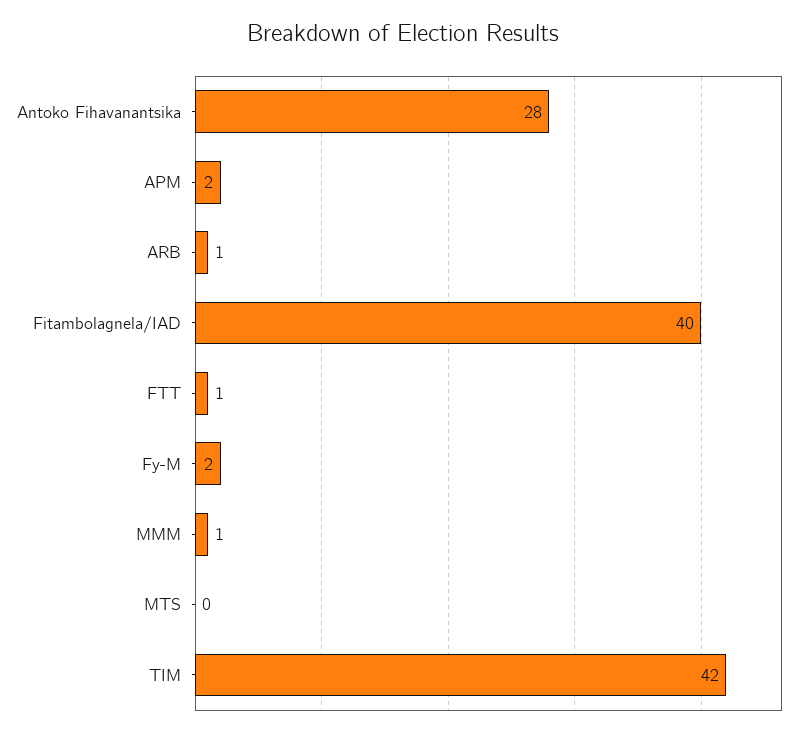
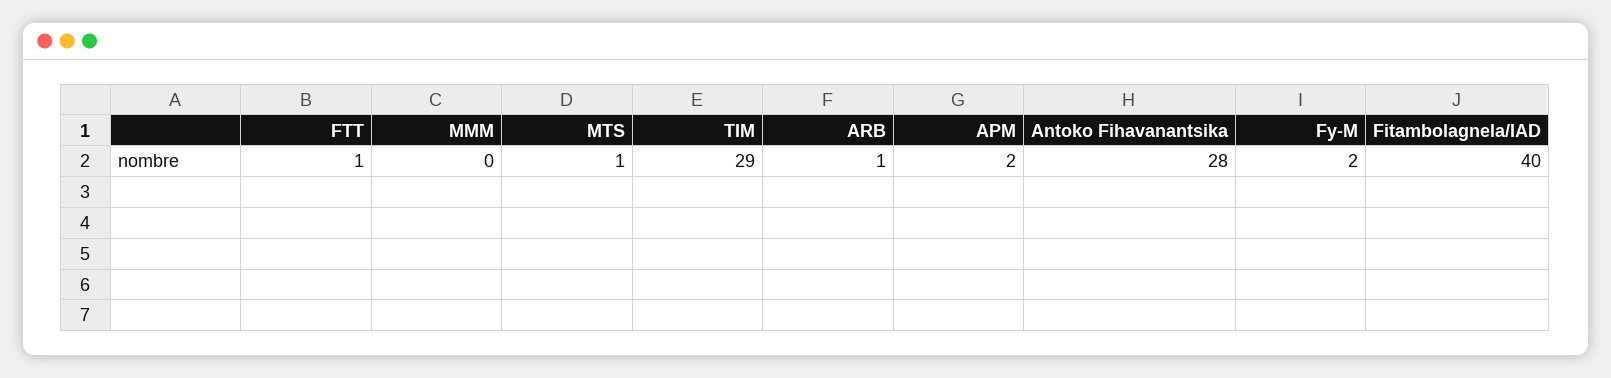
MMM: 1 -> 0
MTS: 0 -> 1
TIM: 42 -> 29

